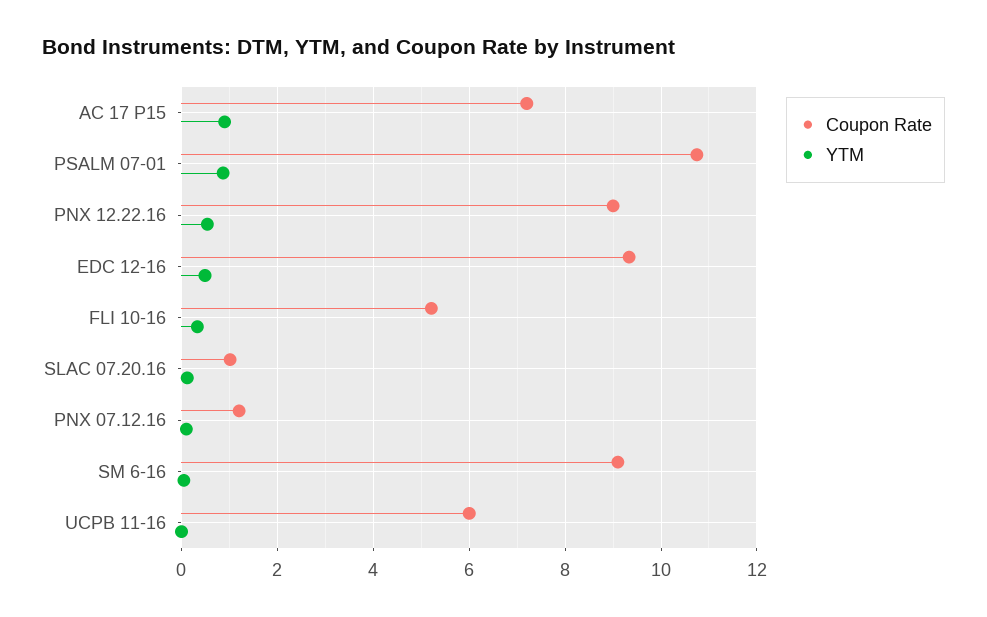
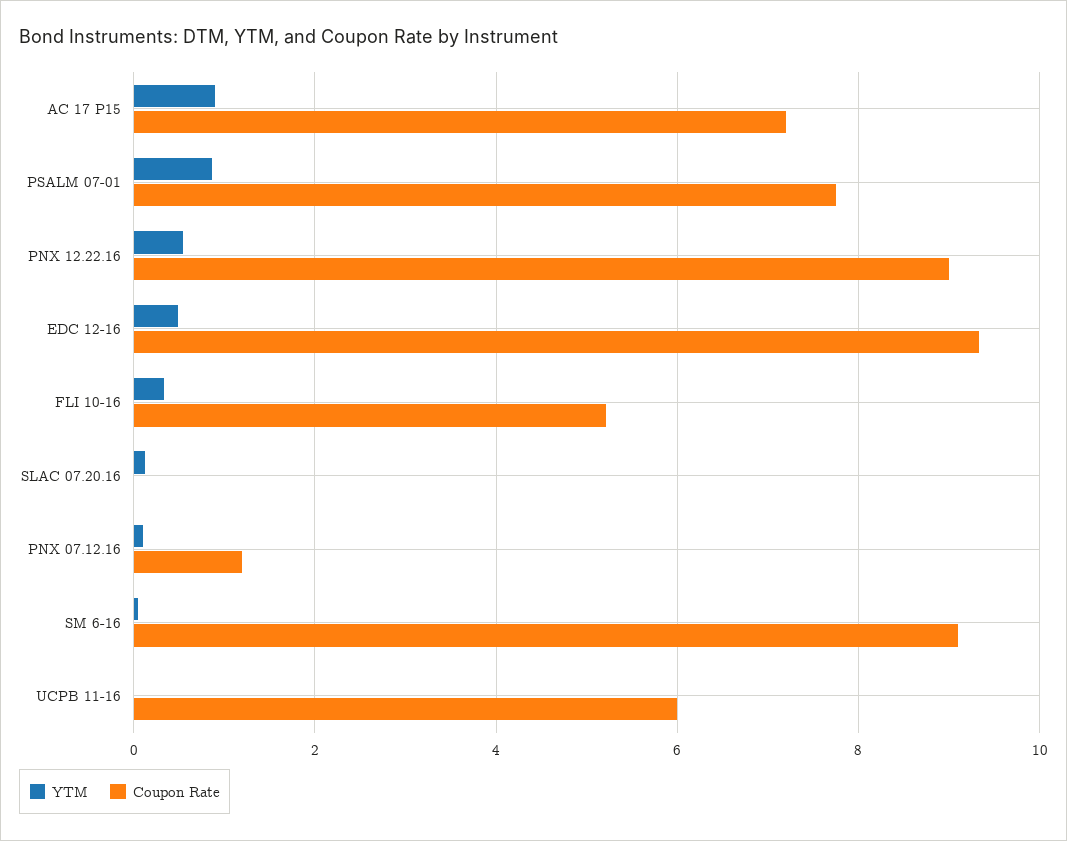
Coupon Rate, PSALM 07-01: 10.8 -> 7.8
Coupon Rate, SLAC 07.20.16: 1 -> 0

